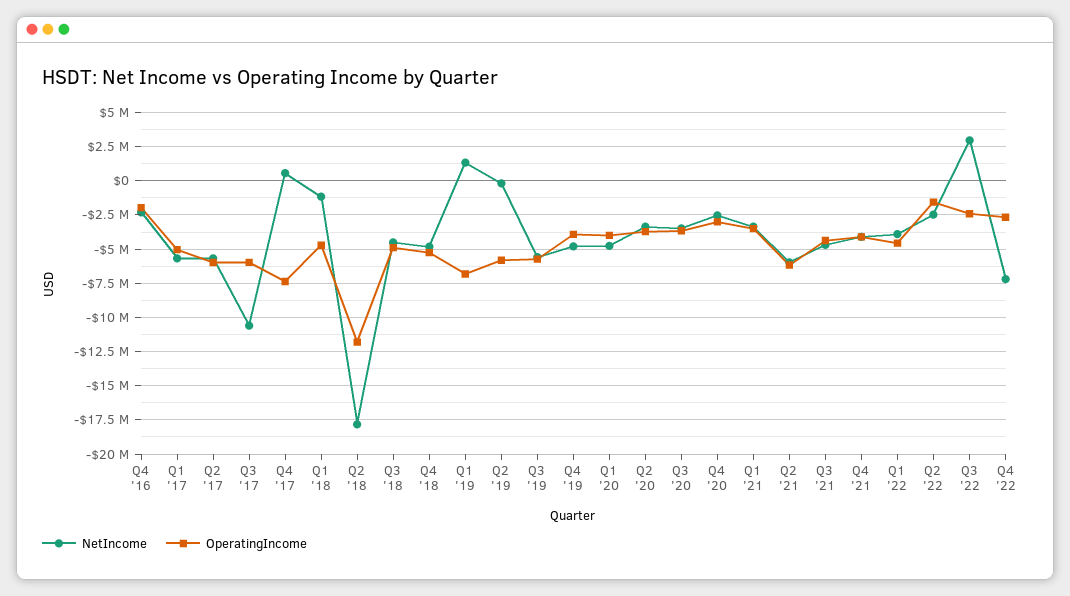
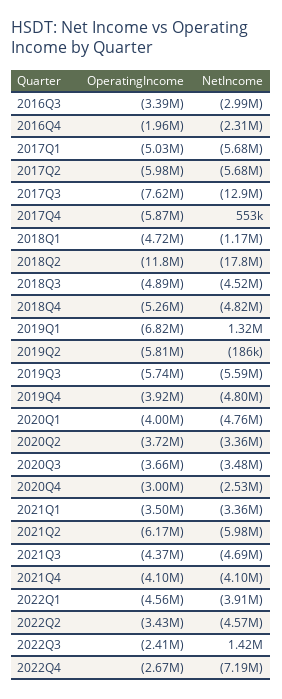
NetIncome, Q3 '17: -10500000 -> -12900000
OperatingIncome, Q3 '17: -6000000 -> -7620000
OperatingIncome, Q4 '17: -7500000 -> -5870000
NetIncome, Q2 '22: -2500000 -> -4570000
OperatingIncome, Q2 '22: -1500000 -> -3430000
NetIncome, Q3 '22: 3000000 -> 1420000
OperatingIncome, 2016Q3: none -> -3390000
NetIncome, 2016Q3: none -> -2990000

